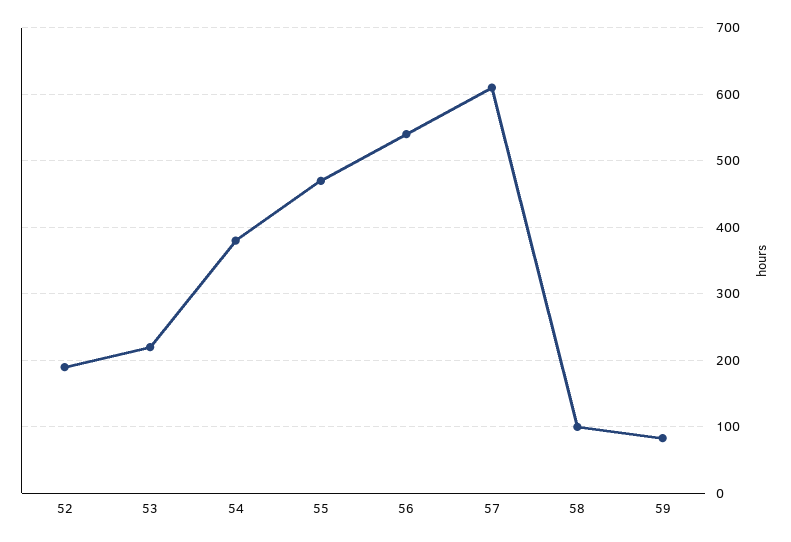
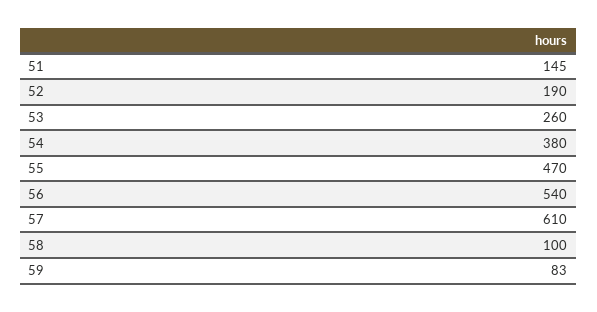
53: 220 -> 260
51: none -> 145

